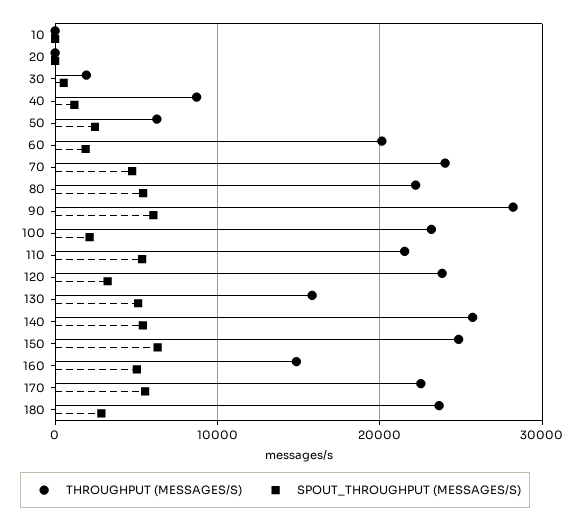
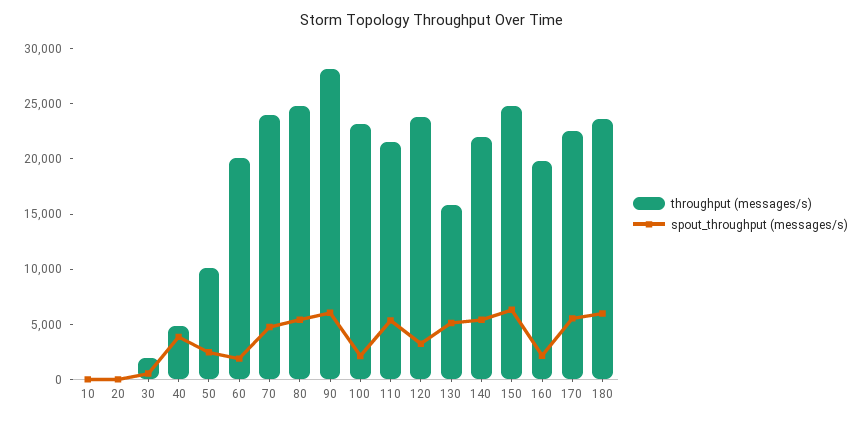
THROUGHPUT (MESSAGES/S), 40: 9000 -> 5000
SPOUT_THROUGHPUT (MESSAGES/S), 40: 1000 -> 4000
THROUGHPUT (MESSAGES/S), 50: 6000 -> 10000
THROUGHPUT (MESSAGES/S), 80: 22000 -> 25000
THROUGHPUT (MESSAGES/S), 140: 26000 -> 22000
THROUGHPUT (MESSAGES/S), 160: 15000 -> 20000
SPOUT_THROUGHPUT (MESSAGES/S), 160: 5000 -> 2000
SPOUT_THROUGHPUT (MESSAGES/S), 180: 3000 -> 6000

